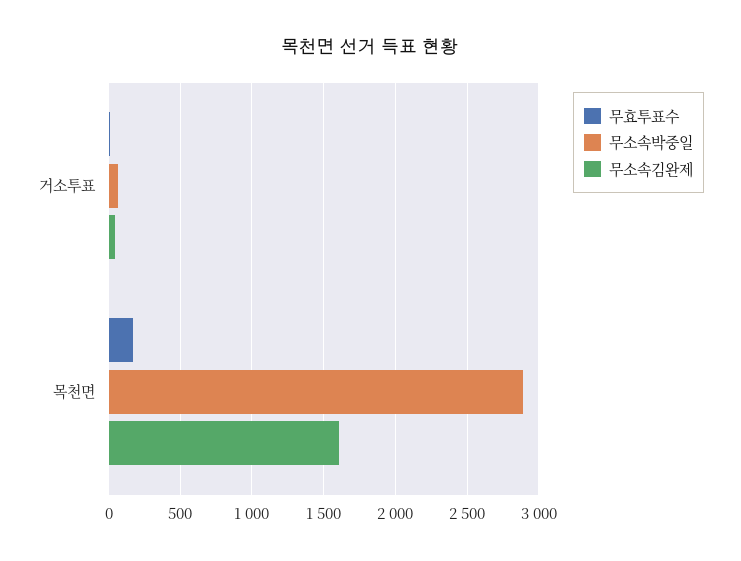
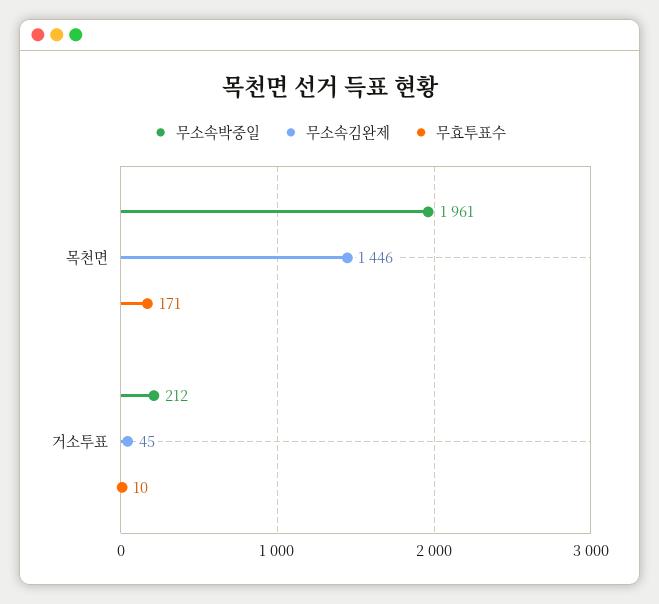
무소속박중일, 거소투표: 50 -> 212
무소속박중일, 목천면: 2900 -> 1961
무소속김완제, 목천면: 1600 -> 1446

